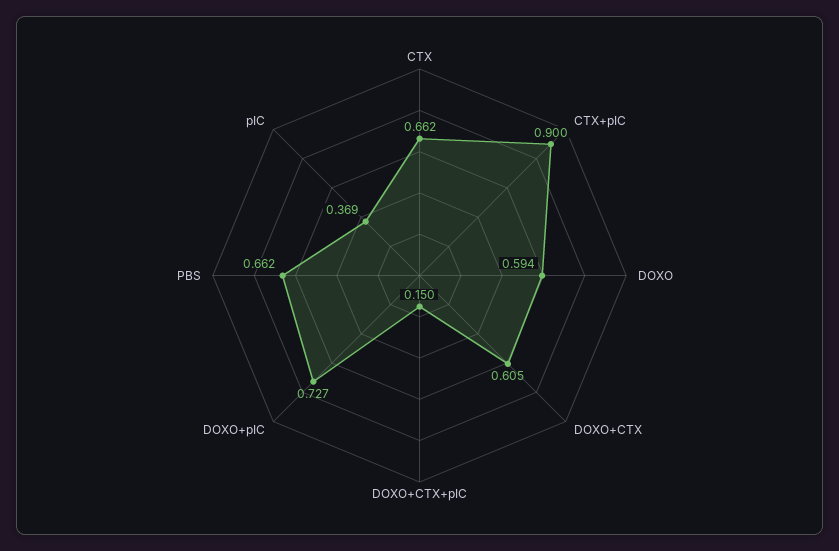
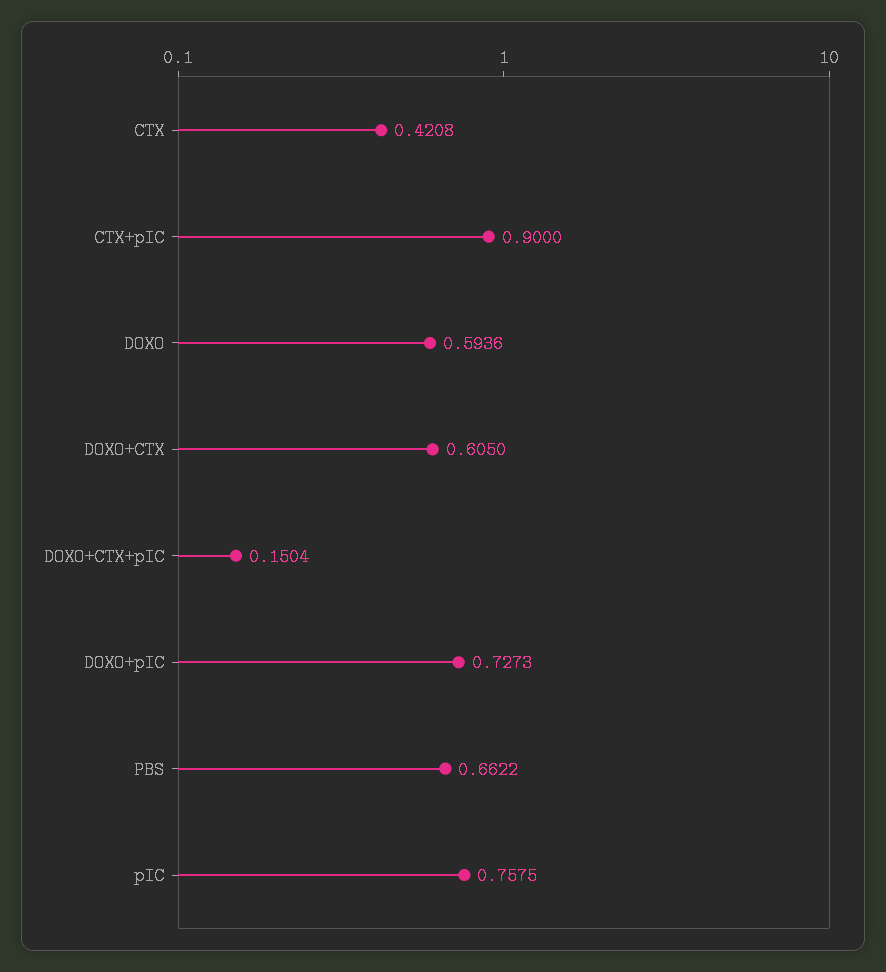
CTX: 0.662 -> 0.4208
pIC: 0.369 -> 0.7575

